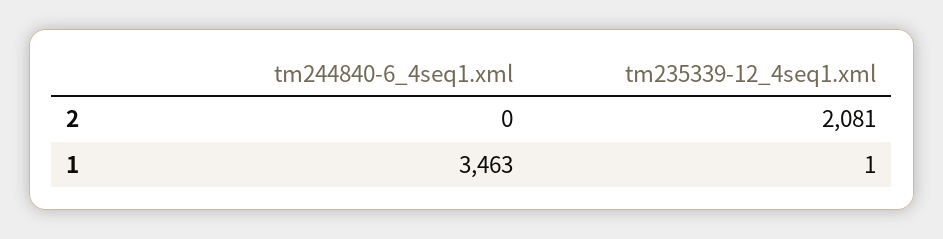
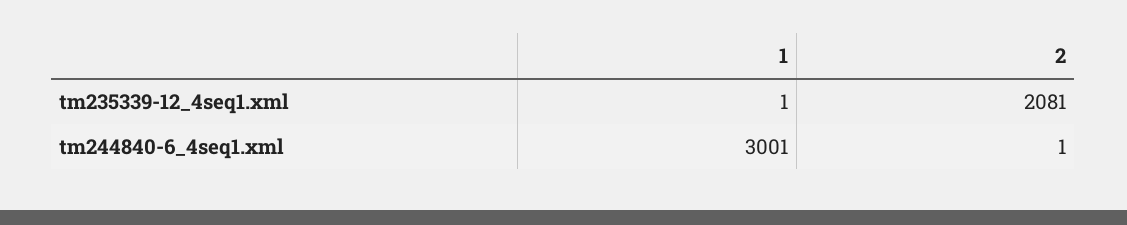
tm244840-6_4seq1.xml, 2: 0 -> 1
tm244840-6_4seq1.xml, 1: 3463 -> 3001

